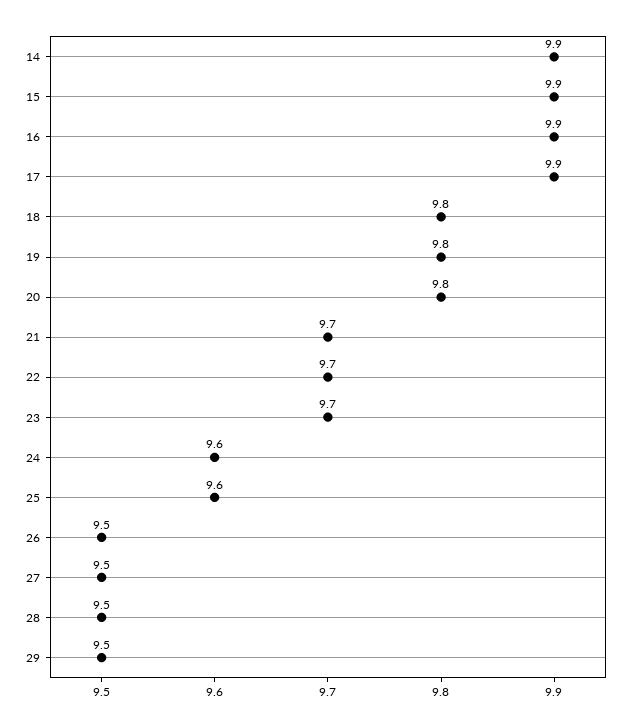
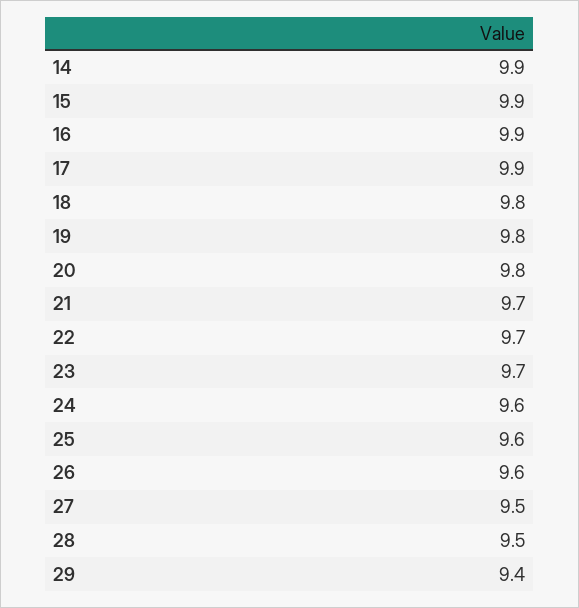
26: 9.5 -> 9.6
29: 9.5 -> 9.4

